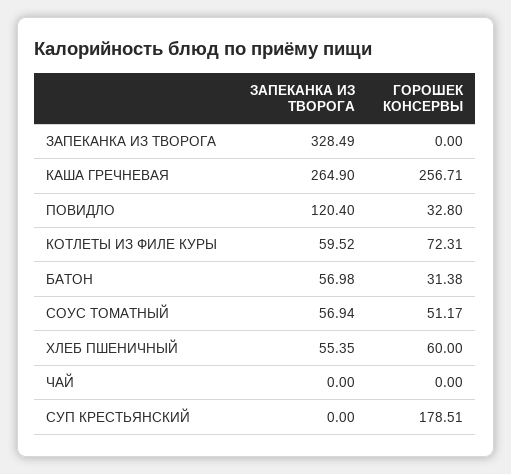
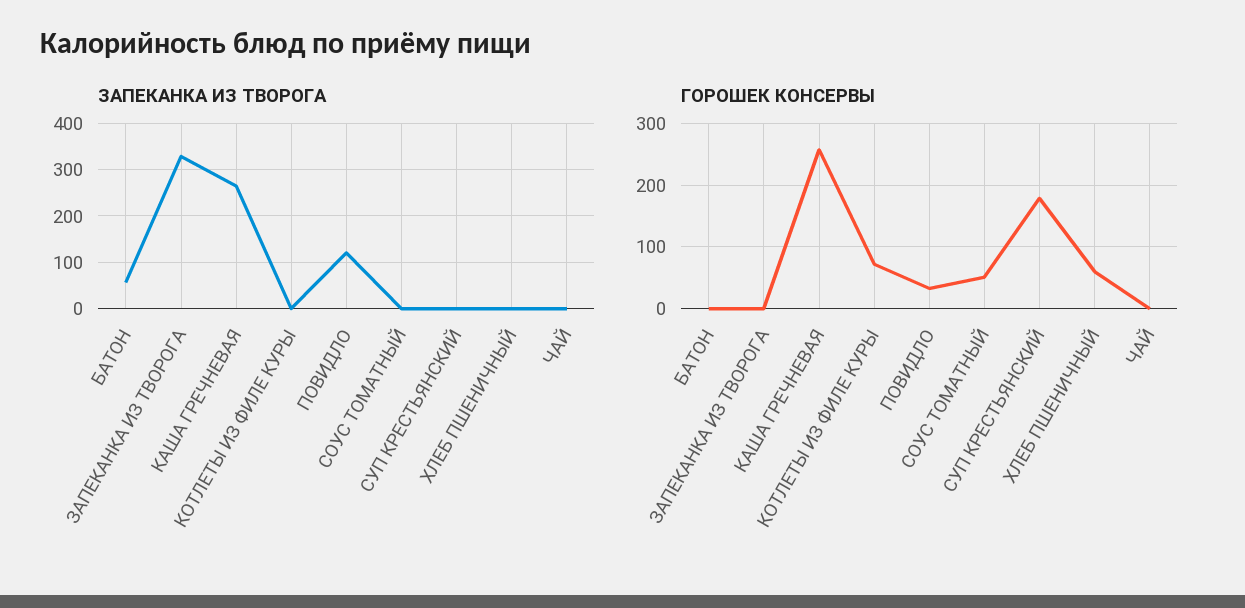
ЗАПЕКАНКА ИЗ ТВОРОГА, КОТЛЕТЫ ИЗ ФИЛЕ КУРЫ: 59.52 -> 0
ГОРОШЕК КОНСЕРВЫ, БАТОН: 31.38 -> 0
ЗАПЕКАНКА ИЗ ТВОРОГА, СОУС ТОМАТНЫЙ: 56.94 -> 0
ЗАПЕКАНКА ИЗ ТВОРОГА, ХЛЕБ ПШЕНИЧНЫЙ: 55.35 -> 0

